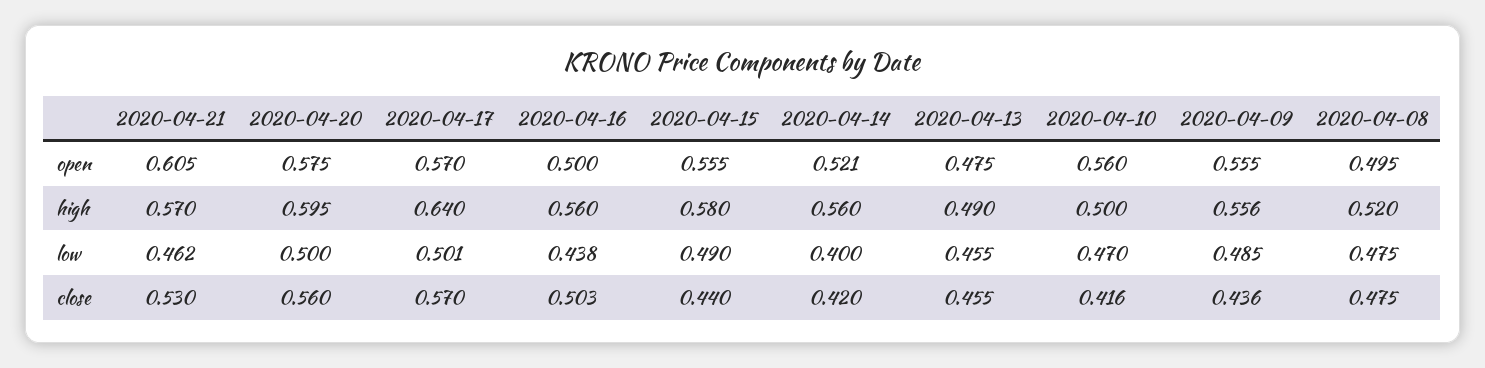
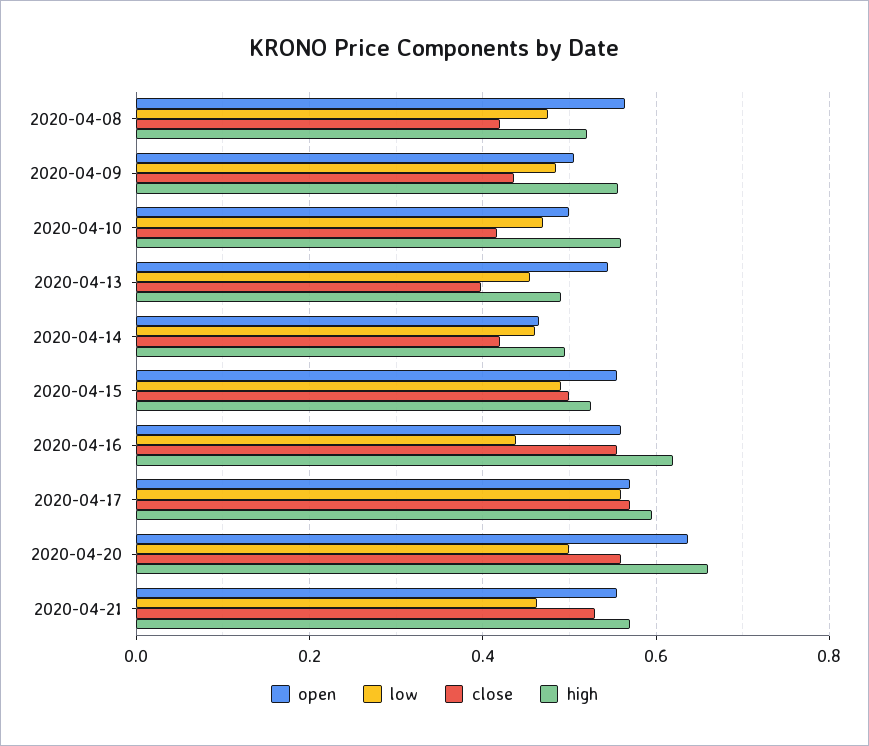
open, 2020-04-21: 0.605 -> 0.56
open, 2020-04-20: 0.575 -> 0.64
open, 2020-04-16: 0.5 -> 0.56
open, 2020-04-14: 0.521 -> 0.46
open, 2020-04-13: 0.475 -> 0.54
open, 2020-04-10: 0.56 -> 0.5
open, 2020-04-09: 0.555 -> 0.5
open, 2020-04-08: 0.495 -> 0.56
high, 2020-04-20: 0.595 -> 0.66
high, 2020-04-17: 0.64 -> 0.6
high, 2020-04-16: 0.56 -> 0.62
high, 2020-04-15: 0.58 -> 0.52
high, 2020-04-14: 0.56 -> 0.5
high, 2020-04-10: 0.5 -> 0.56
low, 2020-04-17: 0.501 -> 0.56
low, 2020-04-14: 0.4 -> 0.46
close, 2020-04-16: 0.503 -> 0.56
close, 2020-04-15: 0.44 -> 0.5
close, 2020-04-13: 0.455 -> 0.4
close, 2020-04-08: 0.475 -> 0.42

